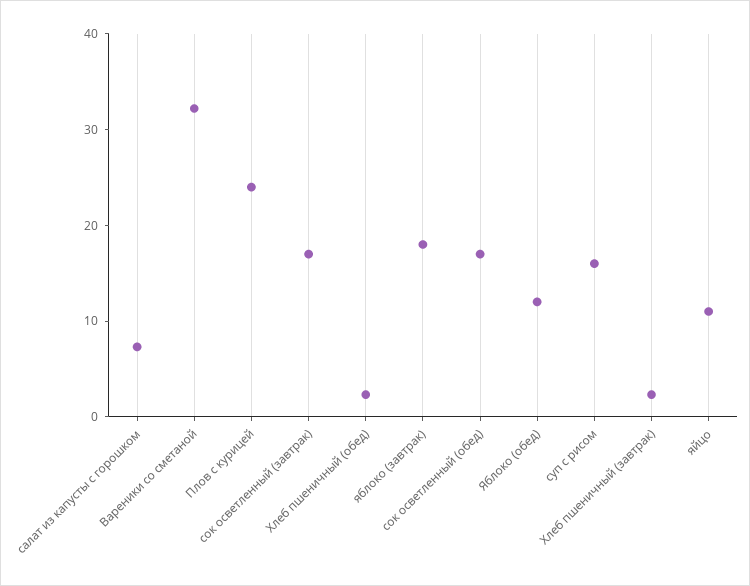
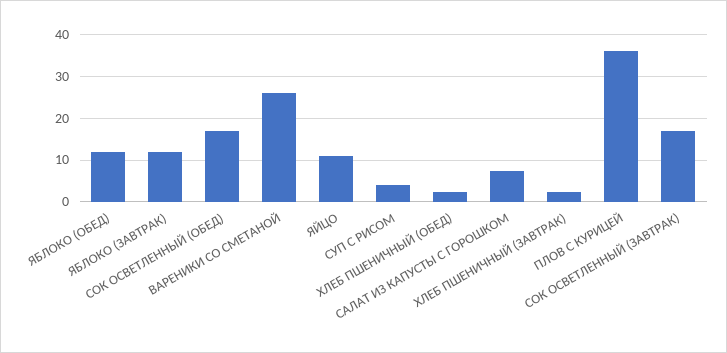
Вареники со сметаной: 32 -> 26
Плов с курицей: 24 -> 36
яблоко (завтрак): 18 -> 12
суп с рисом: 16 -> 4

